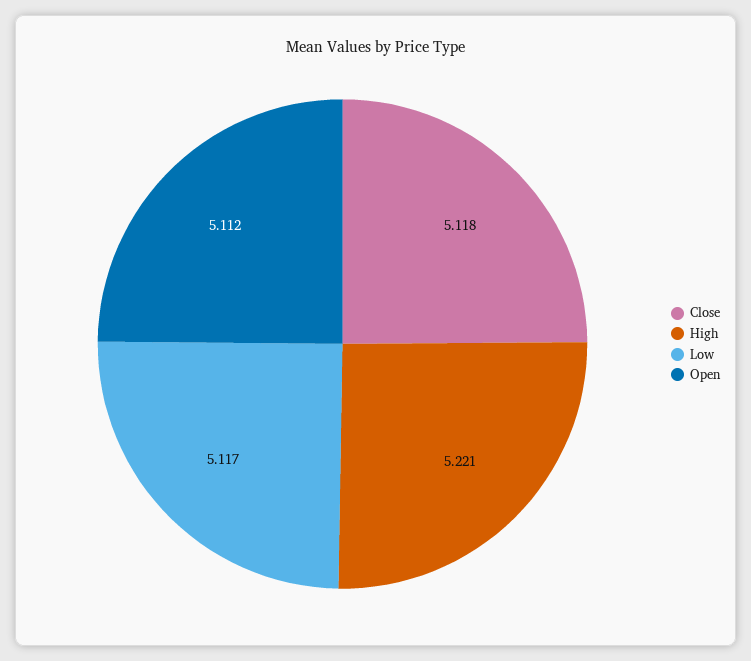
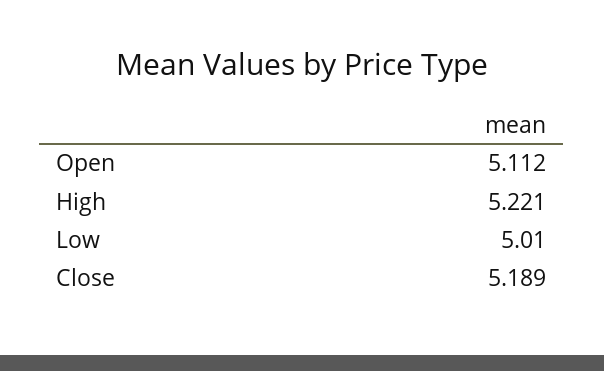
Close: 5.118 -> 5.189
Low: 5.117 -> 5.01

